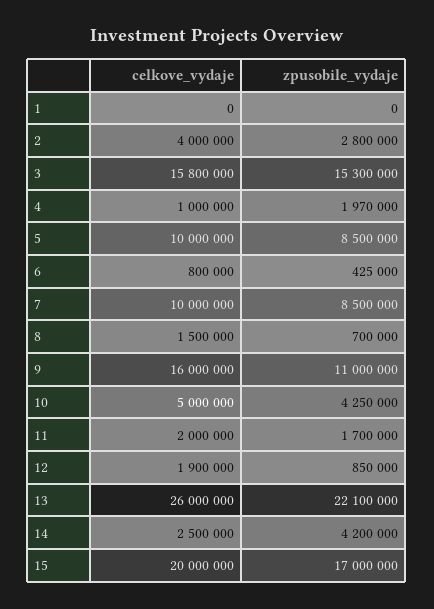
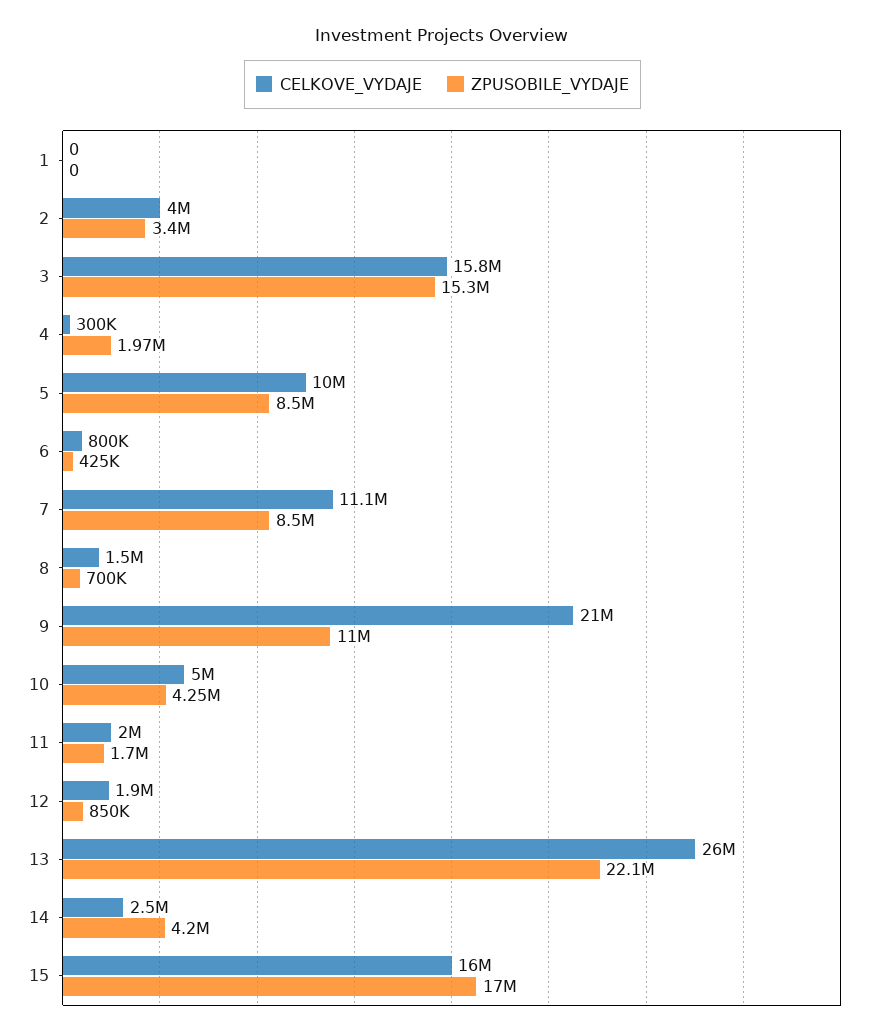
zpusobile_vydaje, 2: 2800000 -> 3400000
celkove_vydaje, 4: 1000000 -> 300000
celkove_vydaje, 7: 10000000 -> 11100000
celkove_vydaje, 9: 16000000 -> 21000000
celkove_vydaje, 15: 20000000 -> 16000000

